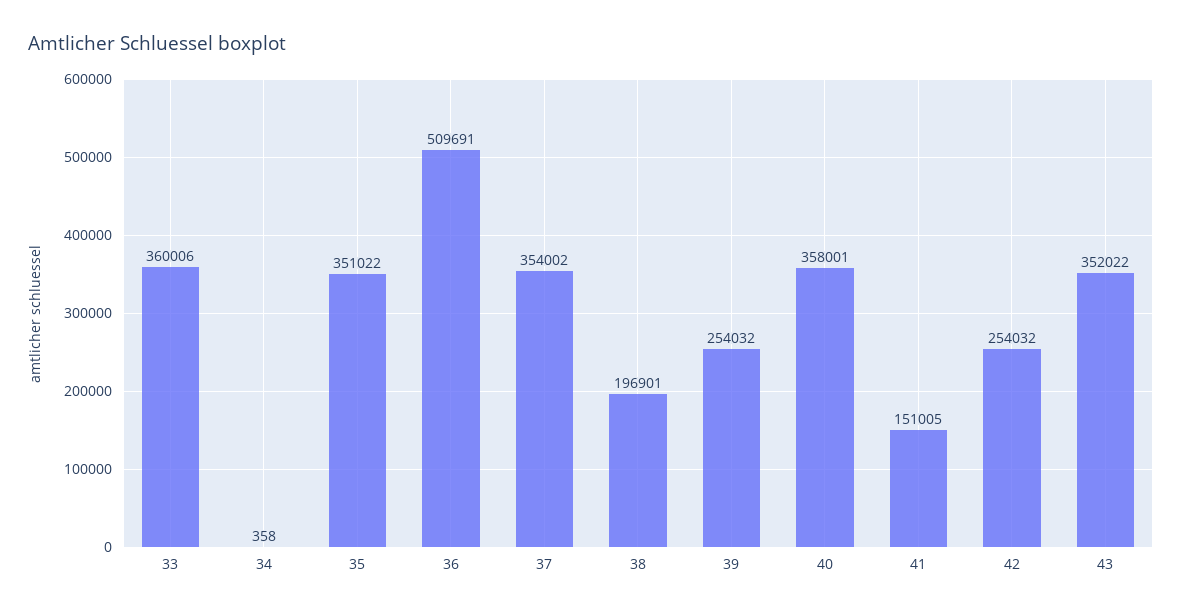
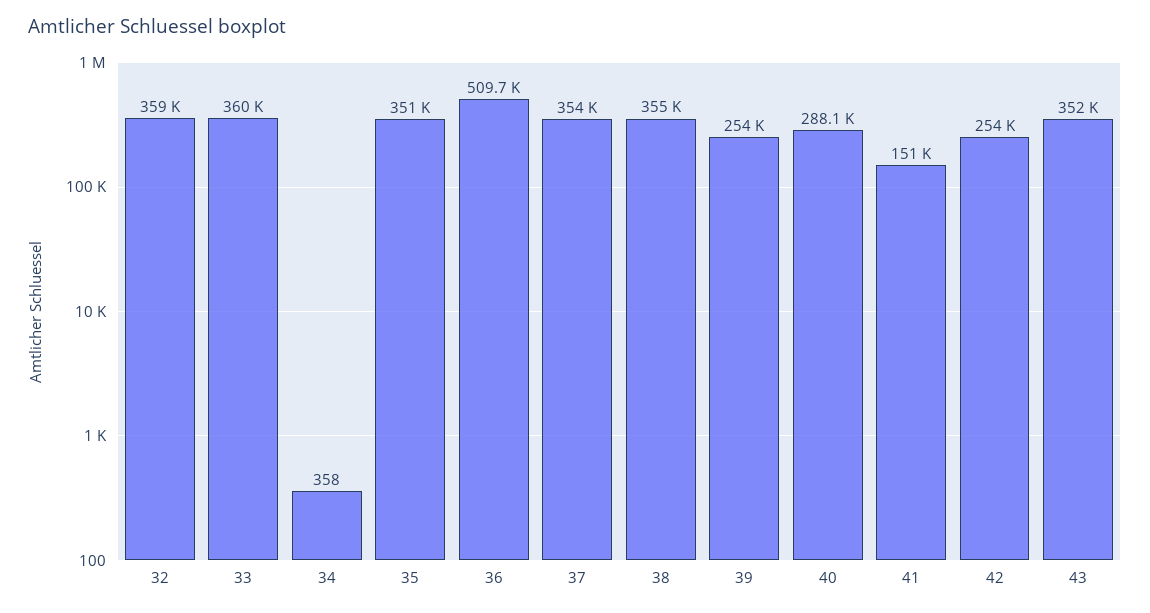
38: 196901 -> 355000
40: 358001 -> 288100
32: none -> 359000

